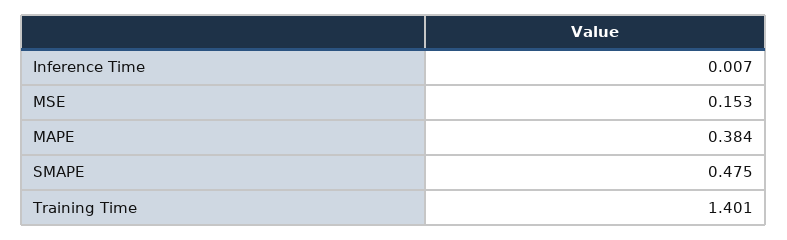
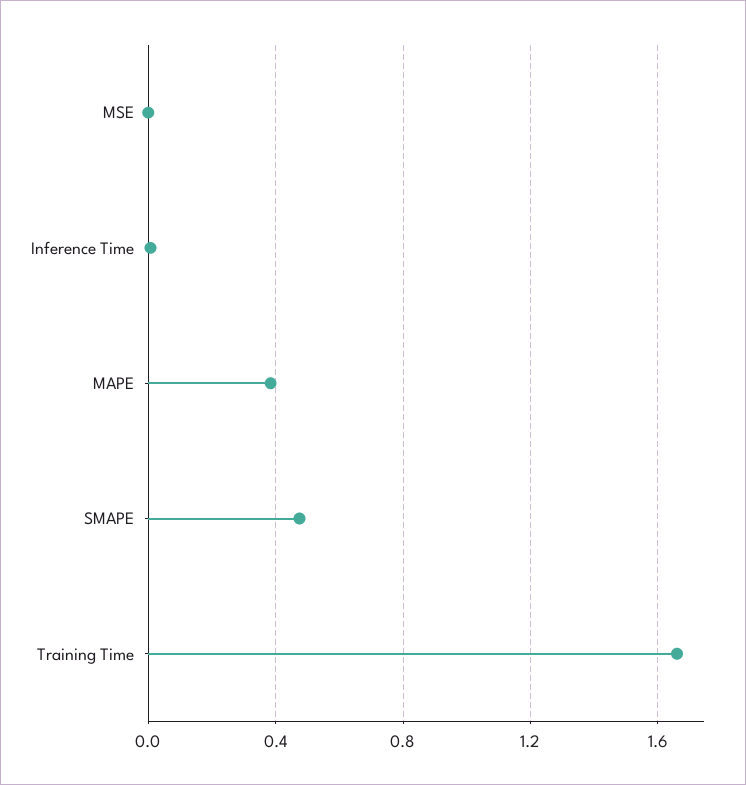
MSE: 0.153 -> 0
Training Time: 1.401 -> 1.65

